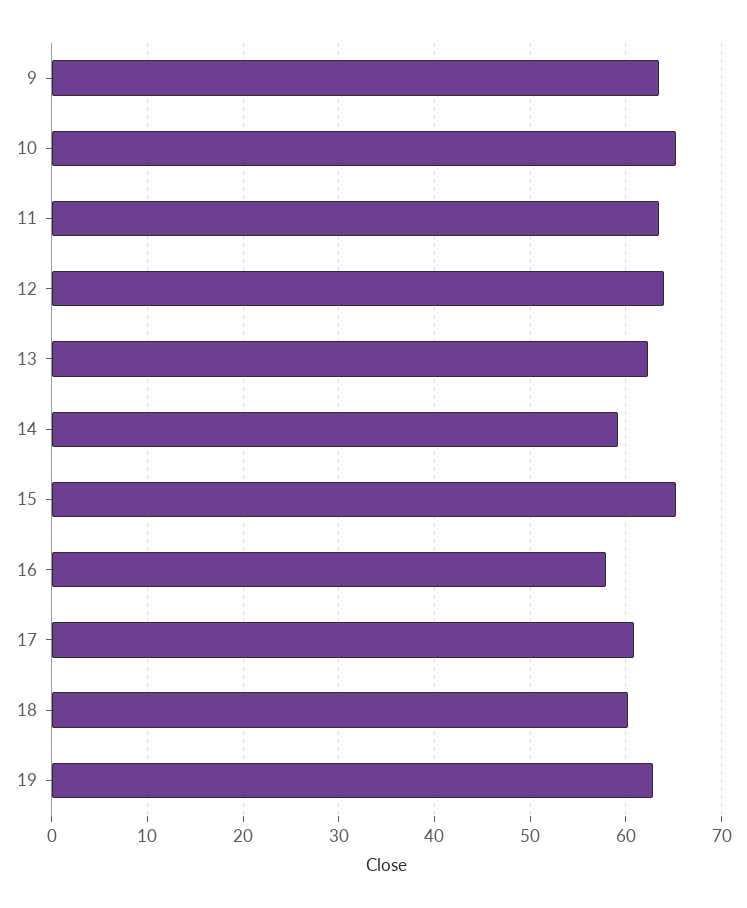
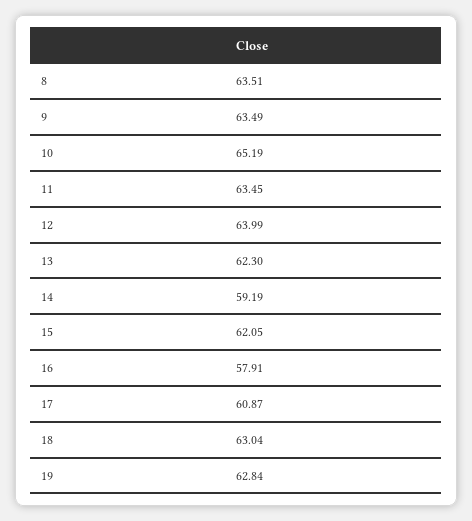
15: 65 -> 62.05
18: 60 -> 63.04
8: none -> 63.51

